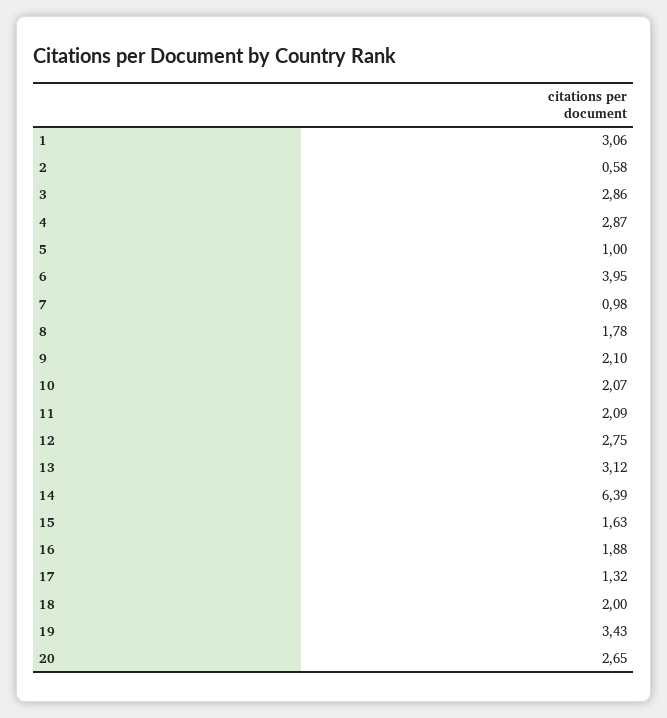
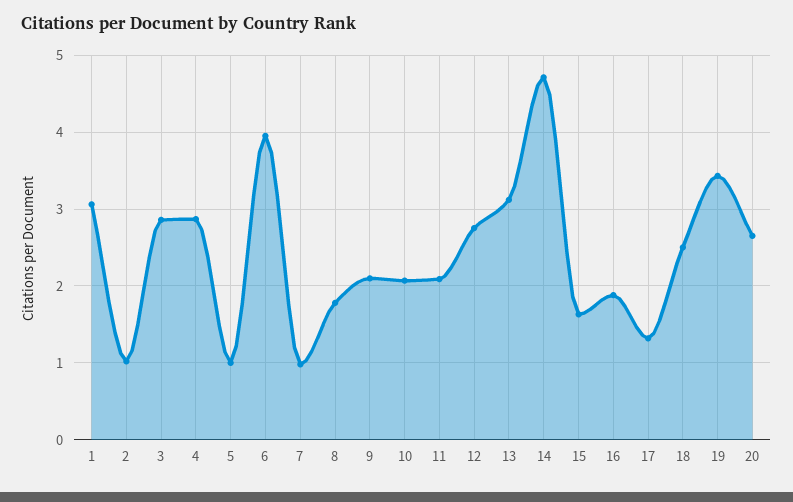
2: 0.58 -> 1
14: 6.39 -> 4.7
18: 2 -> 2.5

